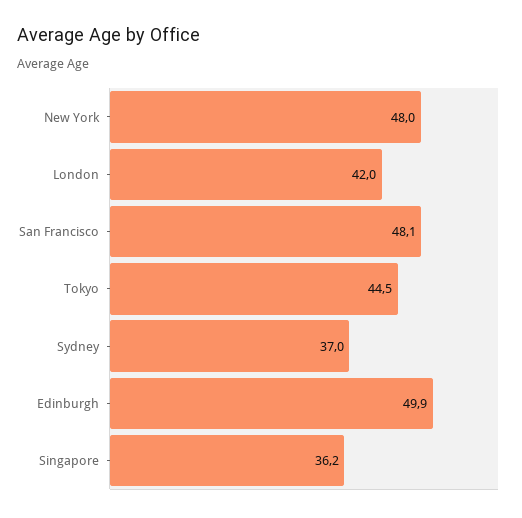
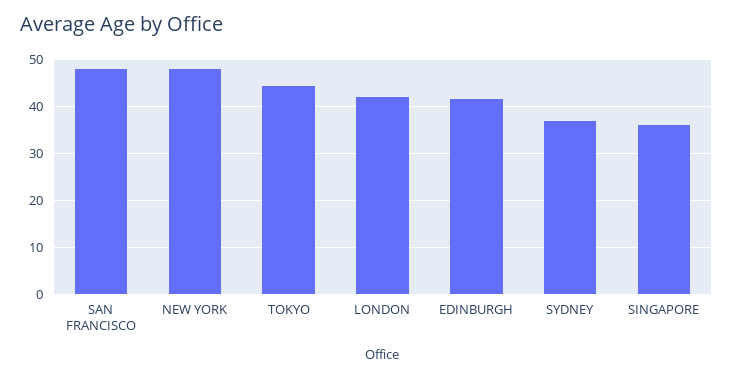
Edinburgh: 49.9 -> 42

